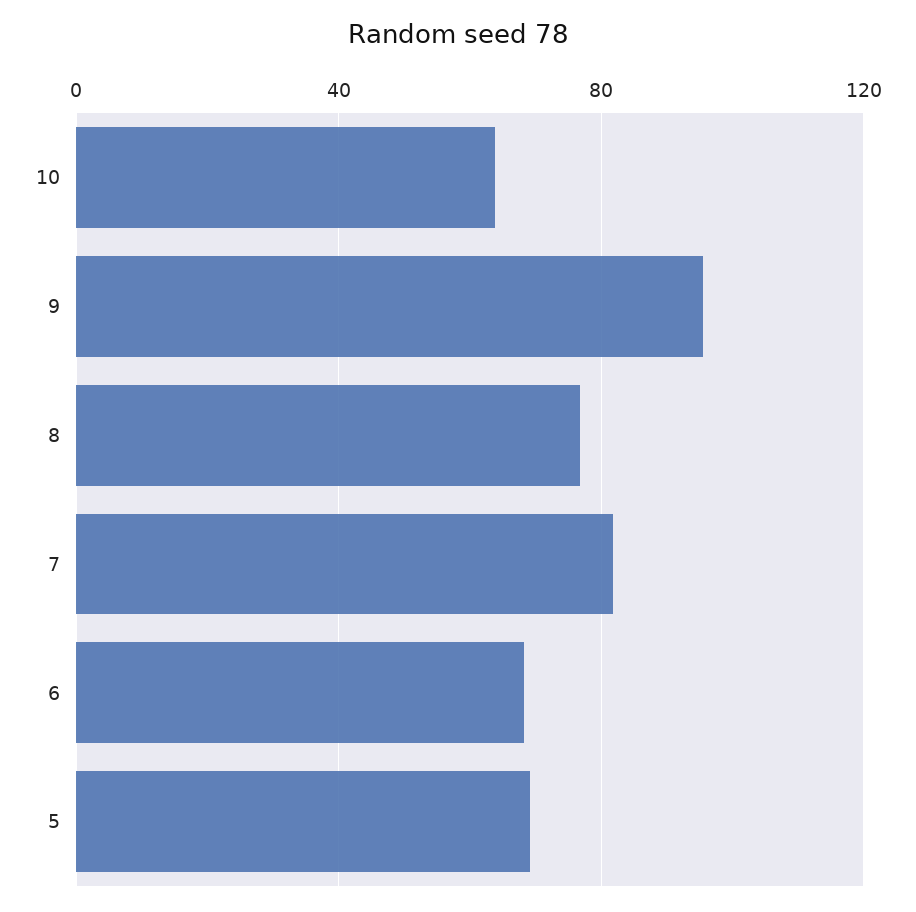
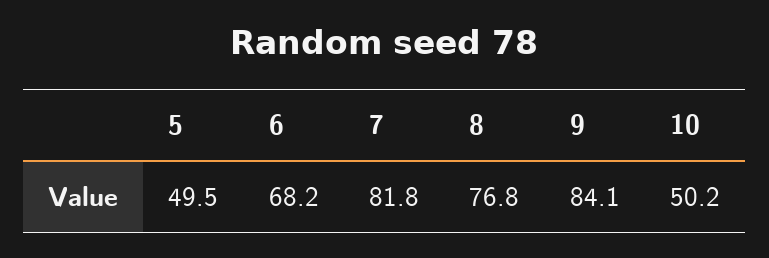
10: 65 -> 50.2
9: 95 -> 84.1
5: 70 -> 49.5

